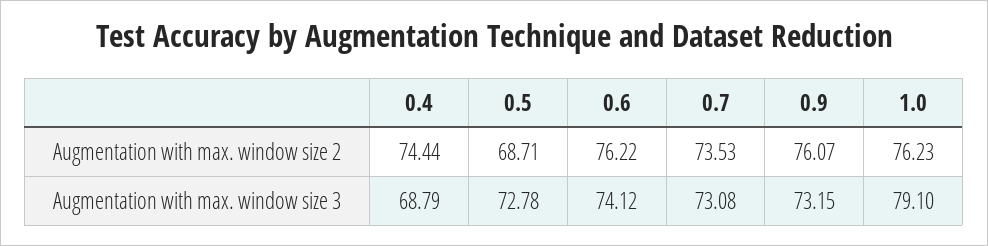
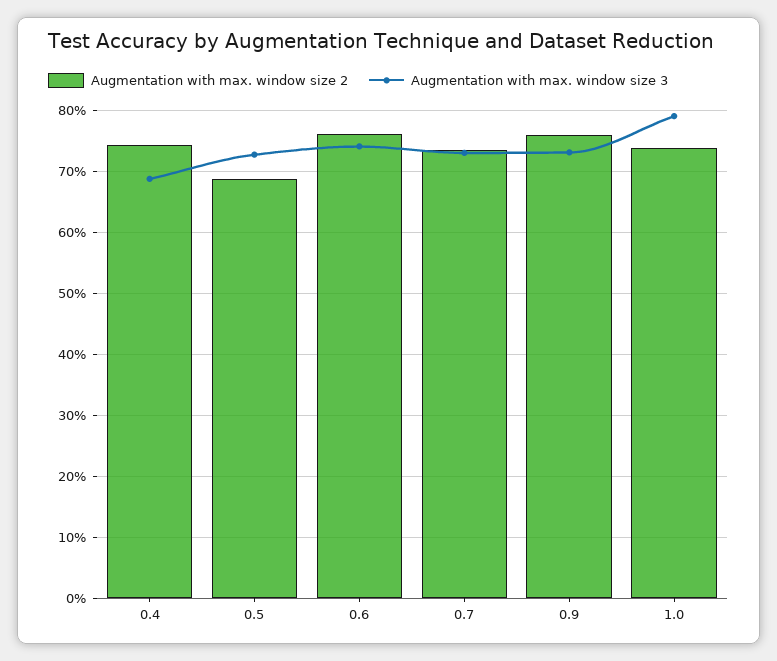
Augmentation with max. window size 2, 1.0: 76.23 -> 74

